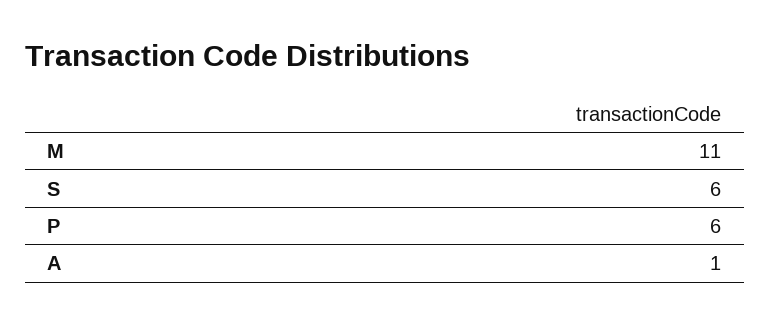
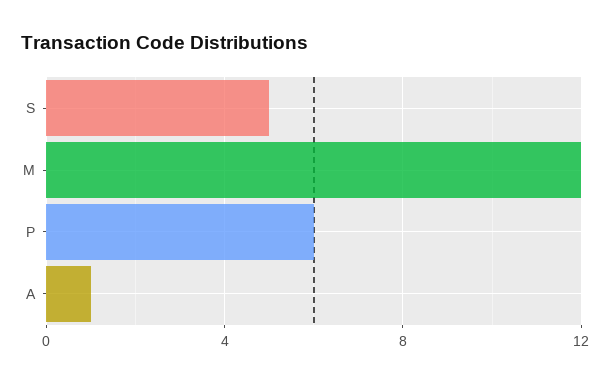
M: 11 -> 12
S: 6 -> 5

